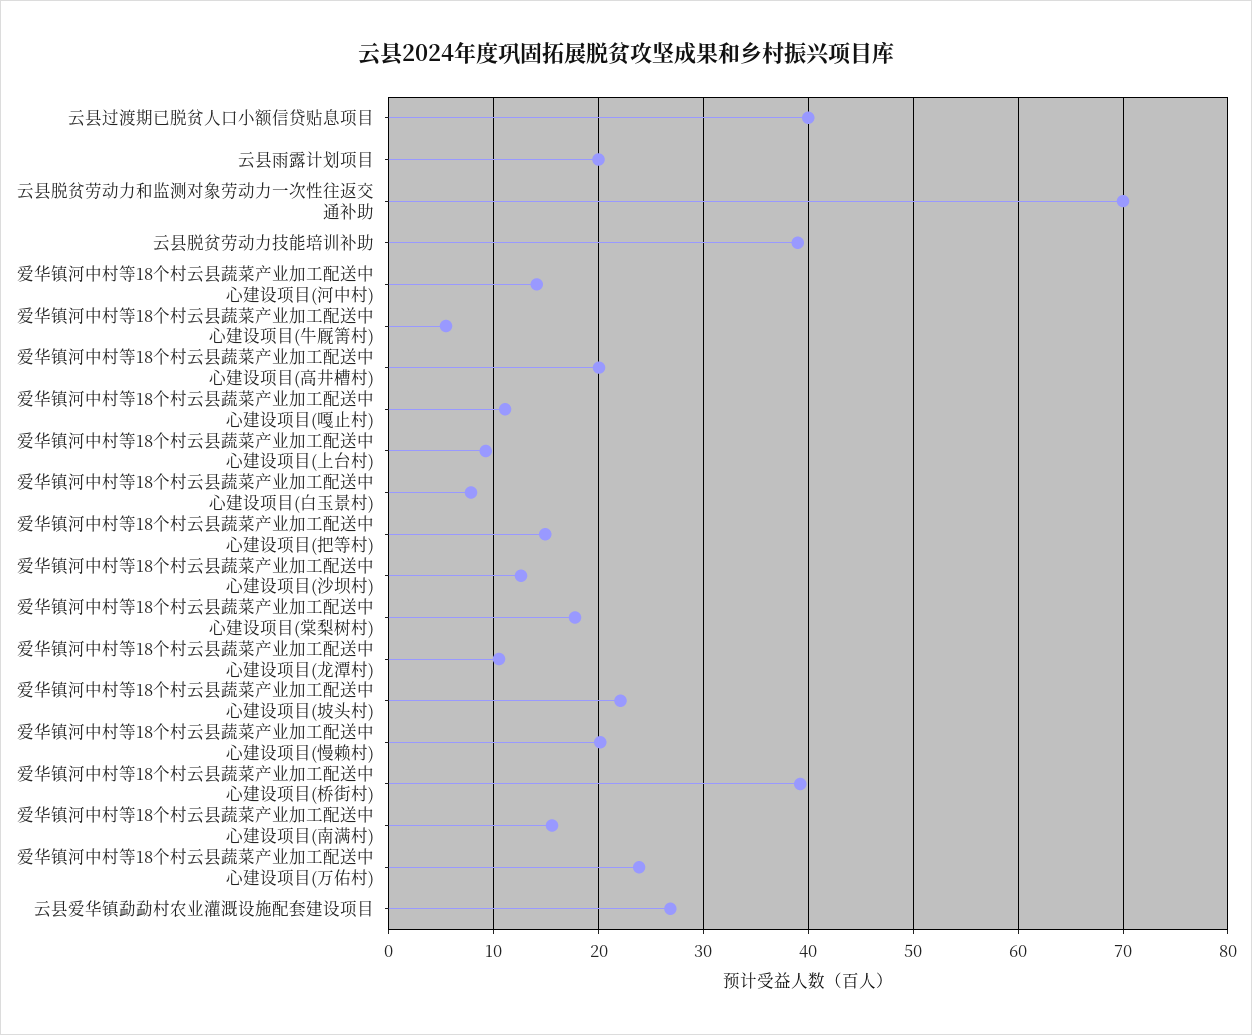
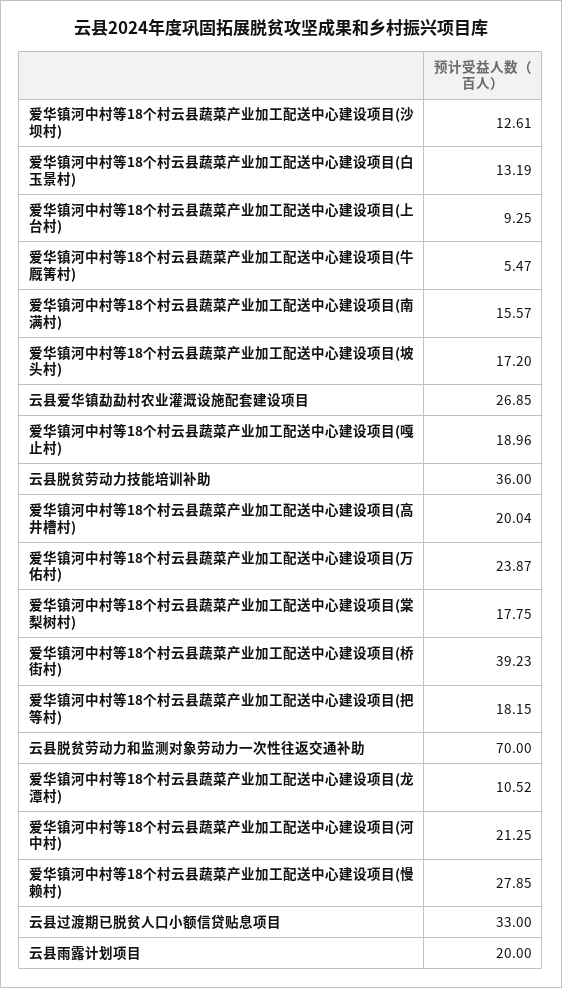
云县过渡期已脱贫人口小额信贷贴息项目: 40 -> 33
云县脱贫劳动力技能培训补助: 39 -> 36
爱华镇河中村等18个村云县蔬菜产业加工配送中心建设项目(河中村): 14 -> 21.25
爱华镇河中村等18个村云县蔬菜产业加工配送中心建设项目(嘎止村): 11 -> 18.96
爱华镇河中村等18个村云县蔬菜产业加工配送中心建设项目(白玉景村): 8 -> 13.19
爱华镇河中村等18个村云县蔬菜产业加工配送中心建设项目(把等村): 15 -> 18.15
爱华镇河中村等18个村云县蔬菜产业加工配送中心建设项目(坡头村): 22 -> 17.2
爱华镇河中村等18个村云县蔬菜产业加工配送中心建设项目(慢赖村): 20 -> 27.85

